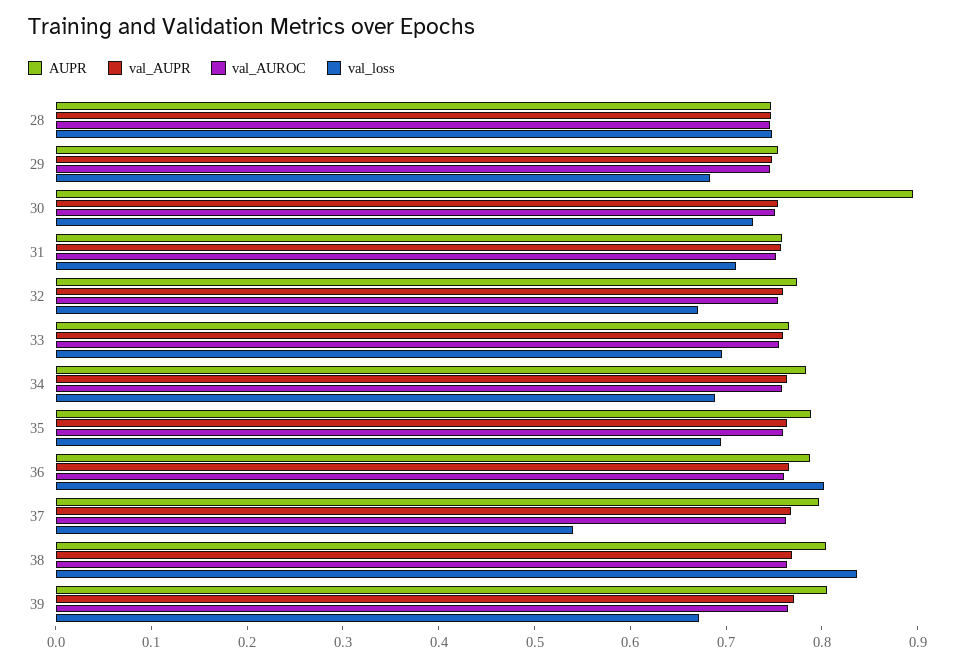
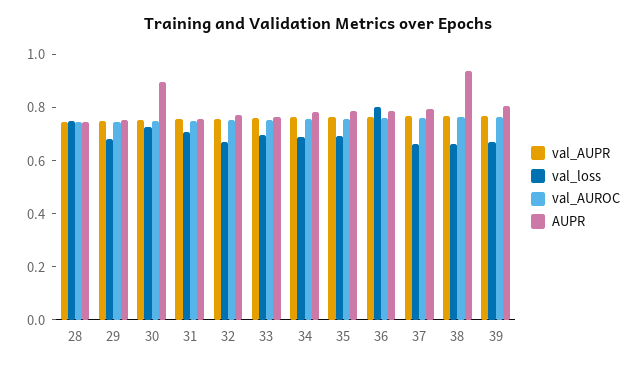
val_loss, 37: 0.54 -> 0.65
AUPR, 38: 0.8 -> 0.95
val_loss, 38: 0.84 -> 0.65

